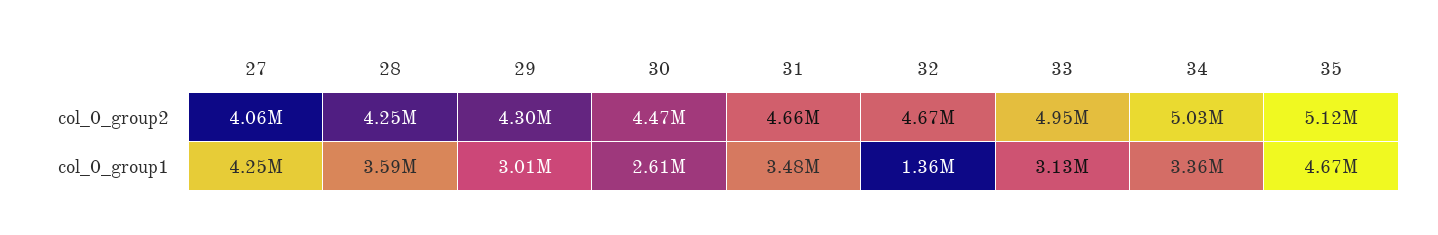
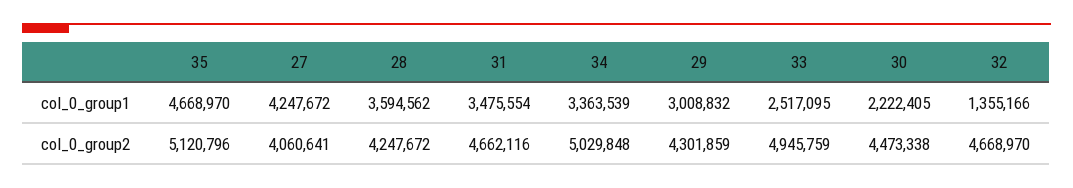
30, col_0_group1: 2610000 -> 2222405
33, col_0_group1: 3130000 -> 2517095

